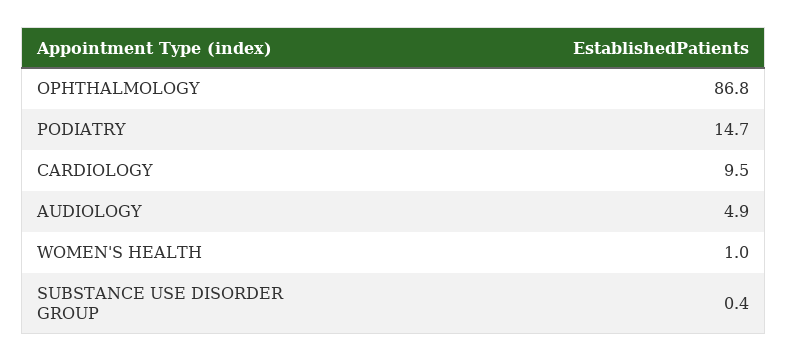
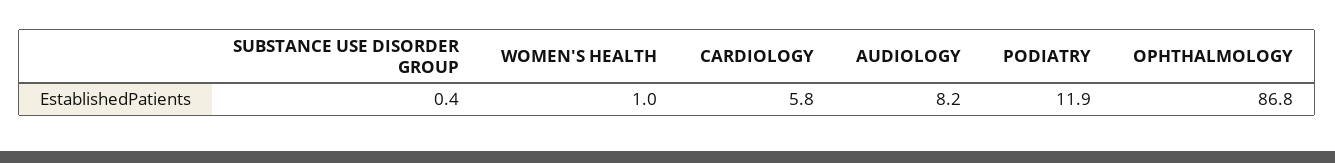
PODIATRY: 14.7 -> 11.9
CARDIOLOGY: 9.5 -> 5.8
AUDIOLOGY: 4.9 -> 8.2

